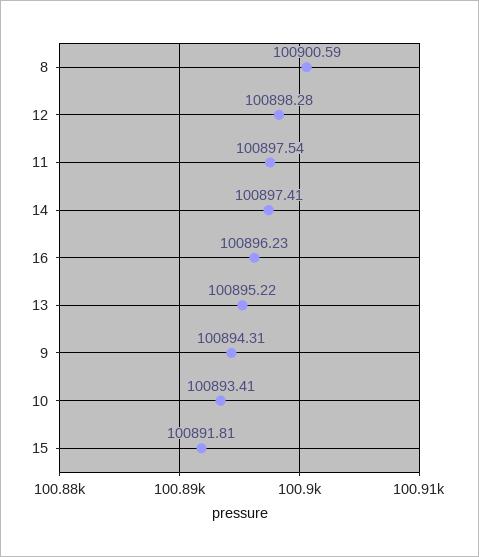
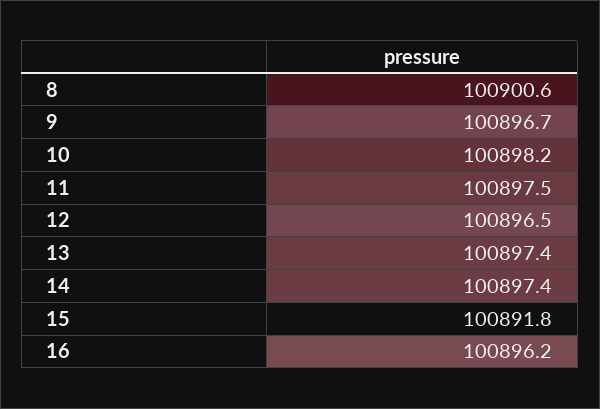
12: 100898.28 -> 100896.5
13: 100895.22 -> 100897.4
9: 100894.31 -> 100896.7
10: 100893.41 -> 100898.2

